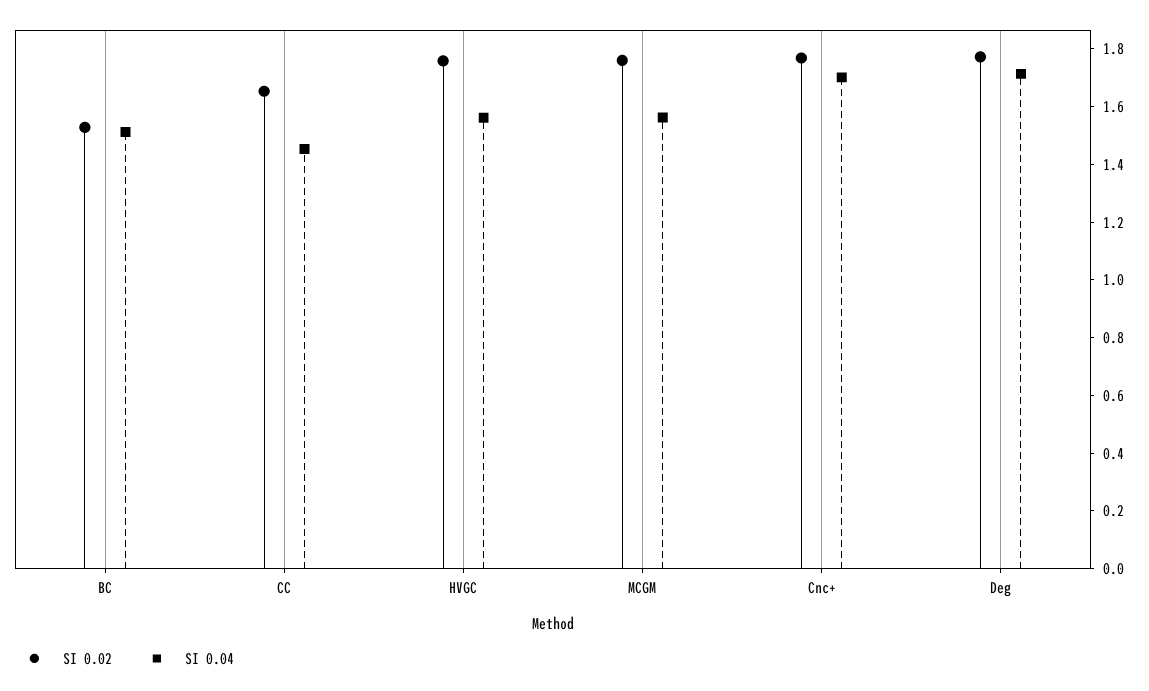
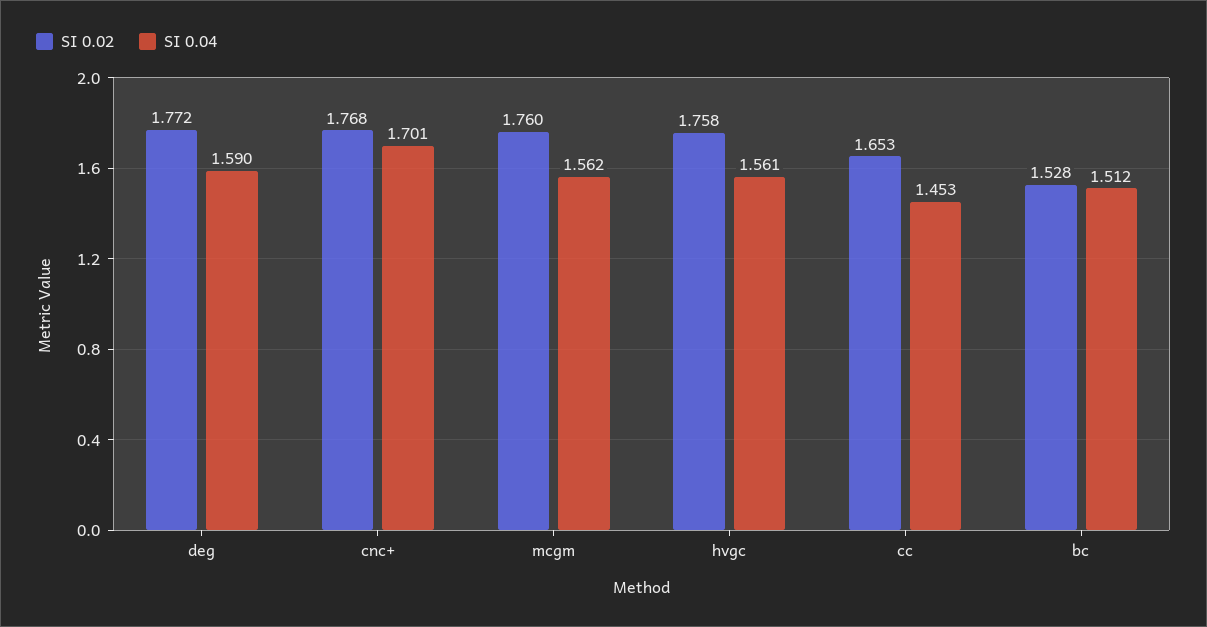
SI 0.04, Deg: 1.7 -> 1.59

